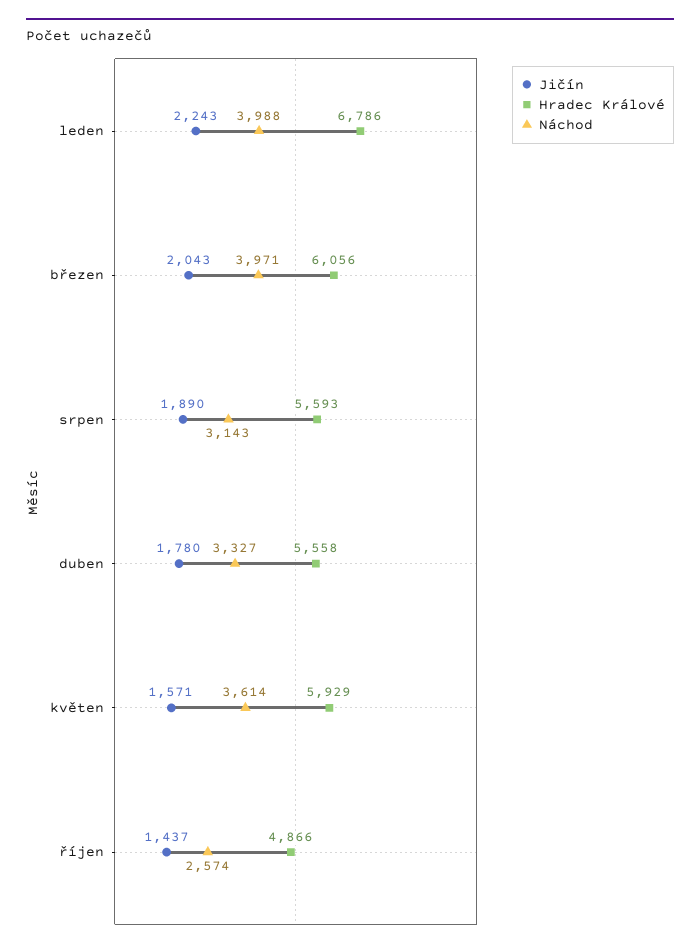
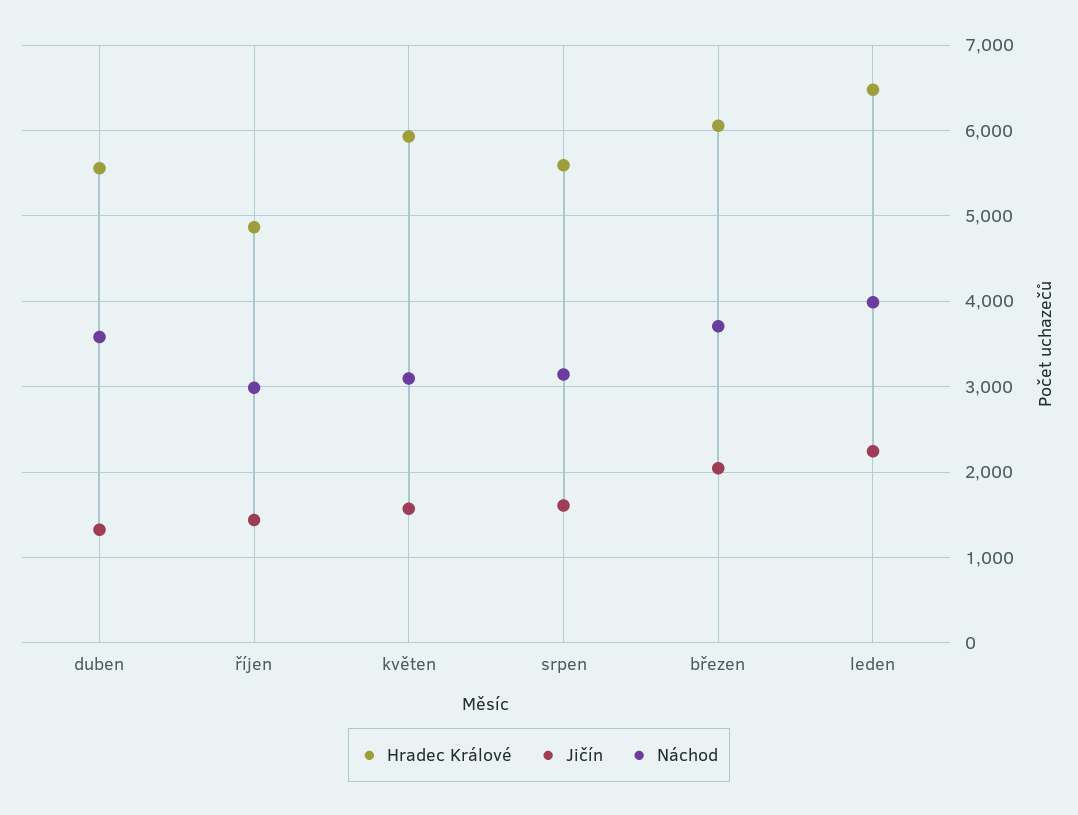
Hradec Králové, leden: 6786 -> 6500
Náchod, březen: 3971 -> 3700
Jičín, srpen: 1890 -> 1600
Jičín, duben: 1780 -> 1300
Náchod, duben: 3327 -> 3600
Náchod, květen: 3614 -> 3100
Náchod, říjen: 2574 -> 3000

